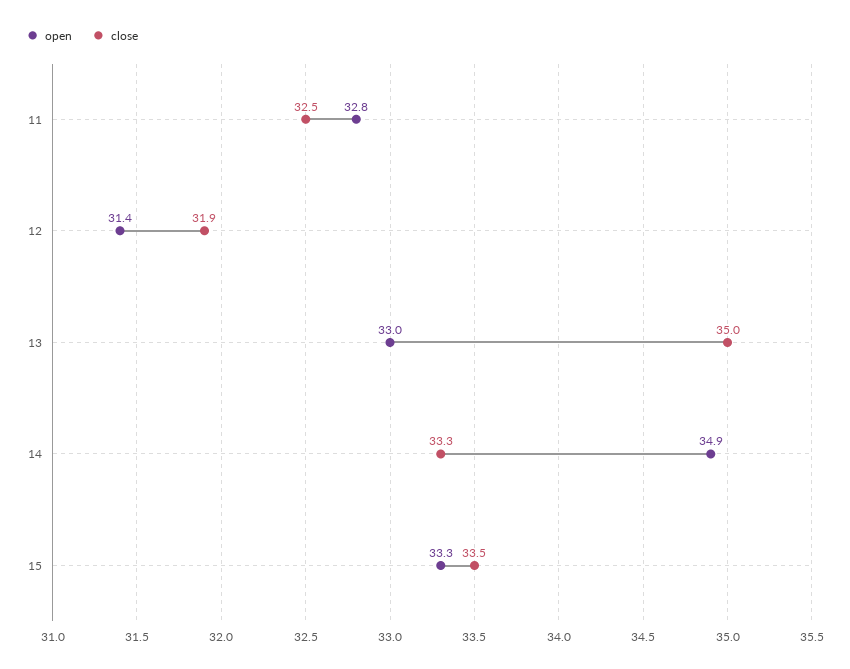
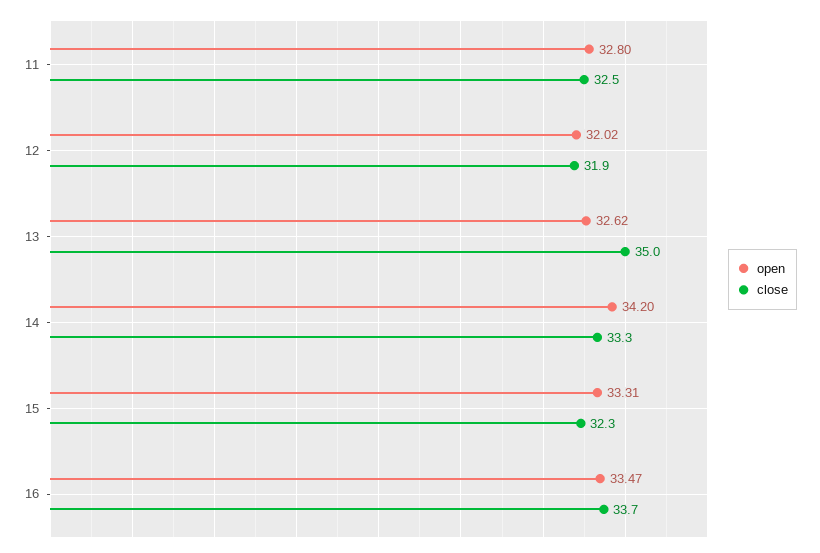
open, 12: 31.4 -> 32.02
open, 13: 33 -> 32.62
open, 14: 34.9 -> 34.2
close, 15: 33.5 -> 32.3
open, 16: none -> 33.47
close, 16: none -> 33.7

